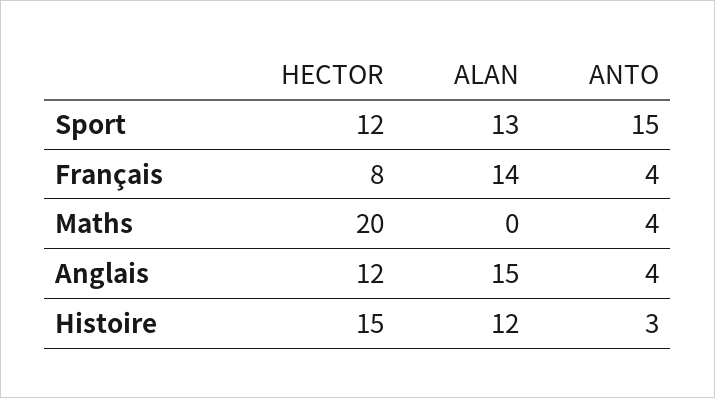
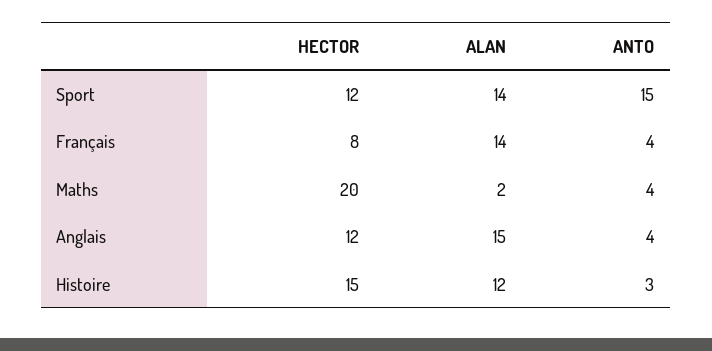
ALAN, Sport: 13 -> 14
ALAN, Maths: 0 -> 2

